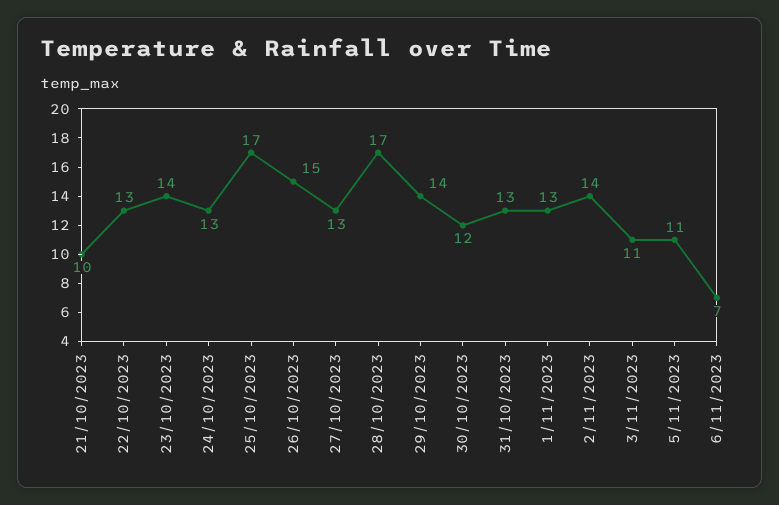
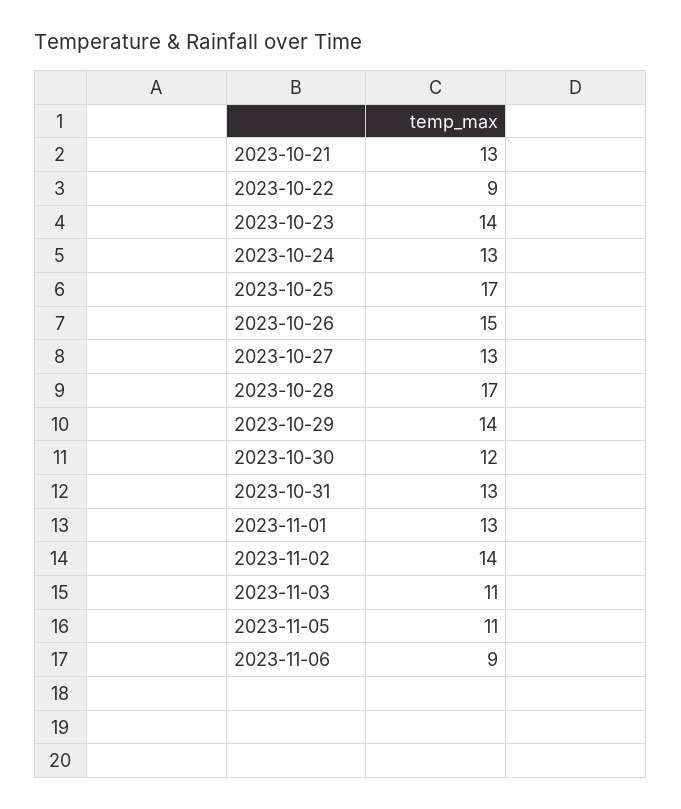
21/10/2023: 10 -> 13
22/10/2023: 13 -> 9
6/11/2023: 7 -> 9

